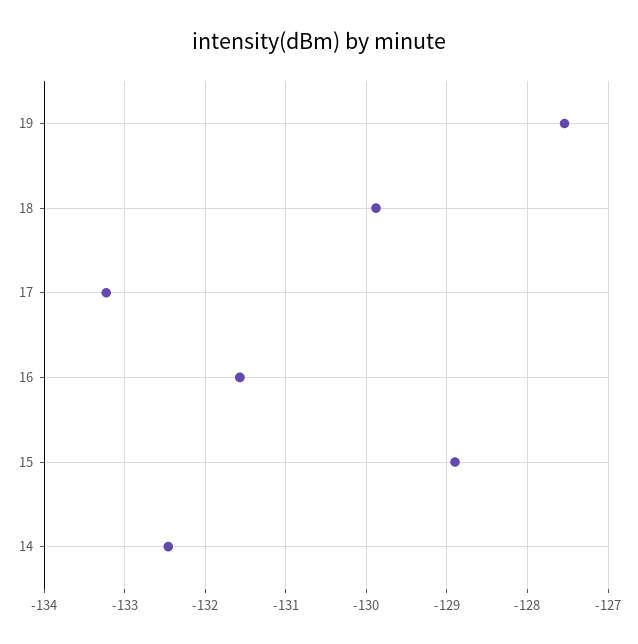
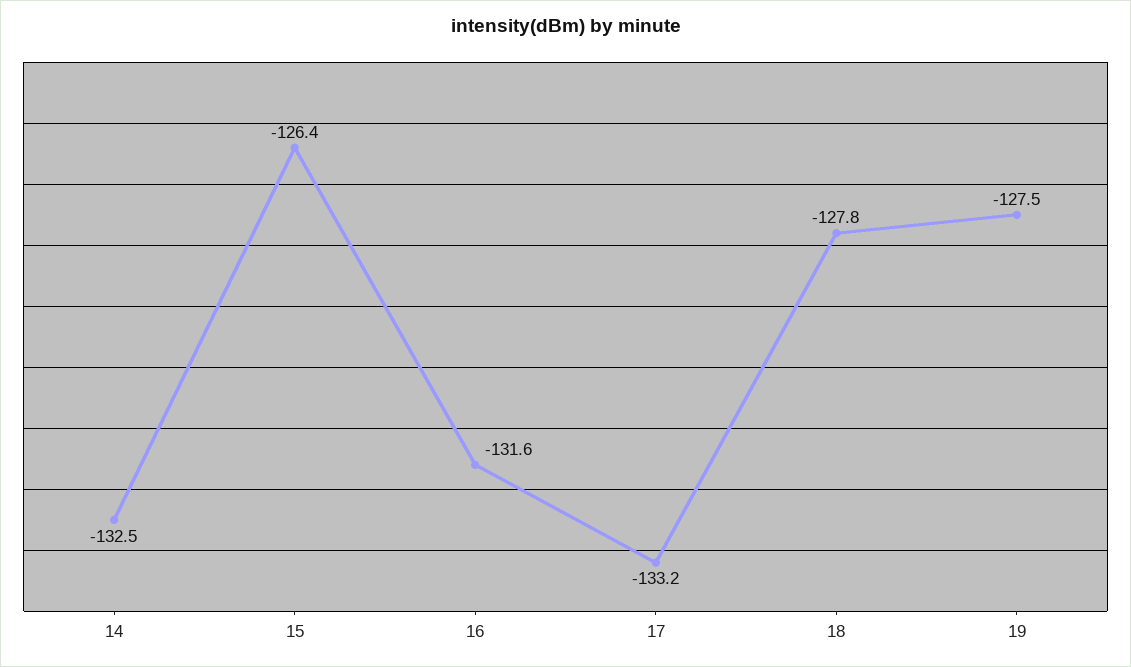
18: -129.9 -> -127.8
15: -128.9 -> -126.4

